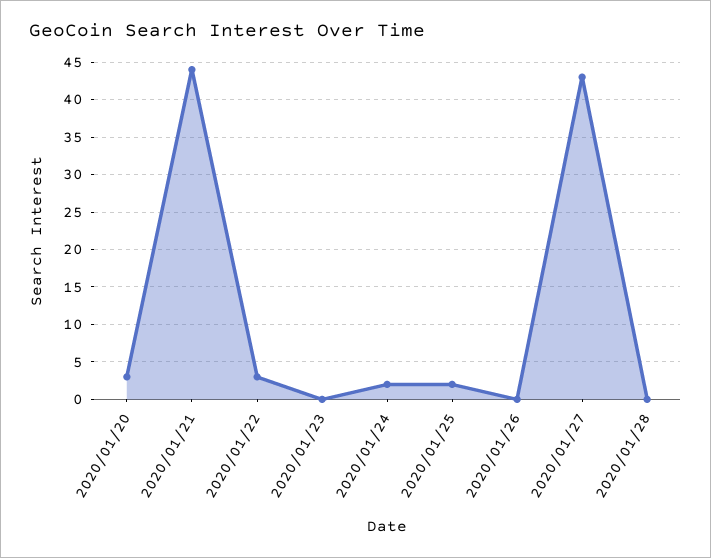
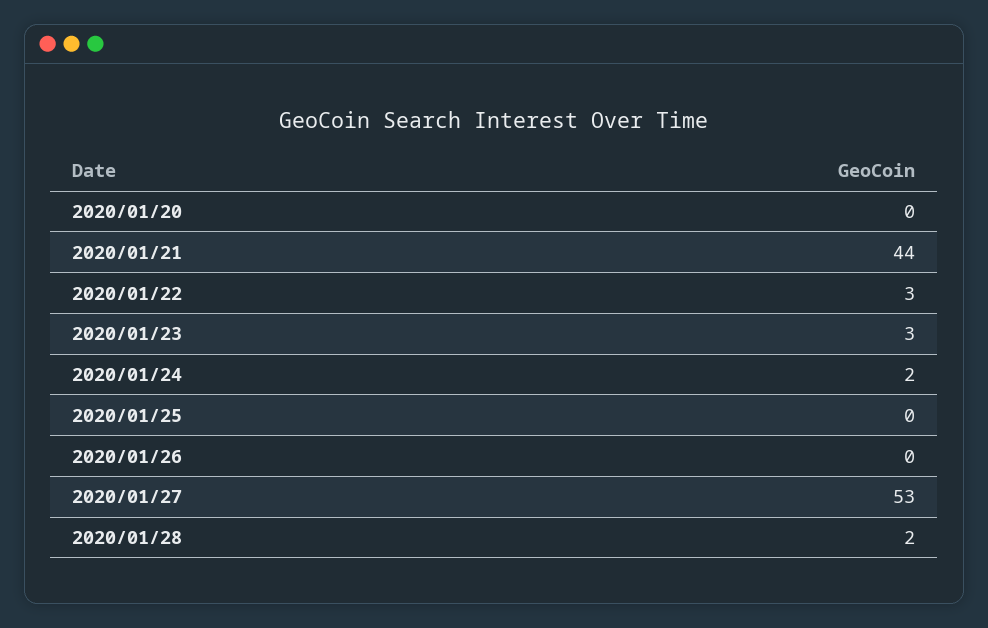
2020/01/20: 3 -> 0
2020/01/23: 0 -> 3
2020/01/25: 2 -> 0
2020/01/27: 43 -> 53
2020/01/28: 0 -> 2

